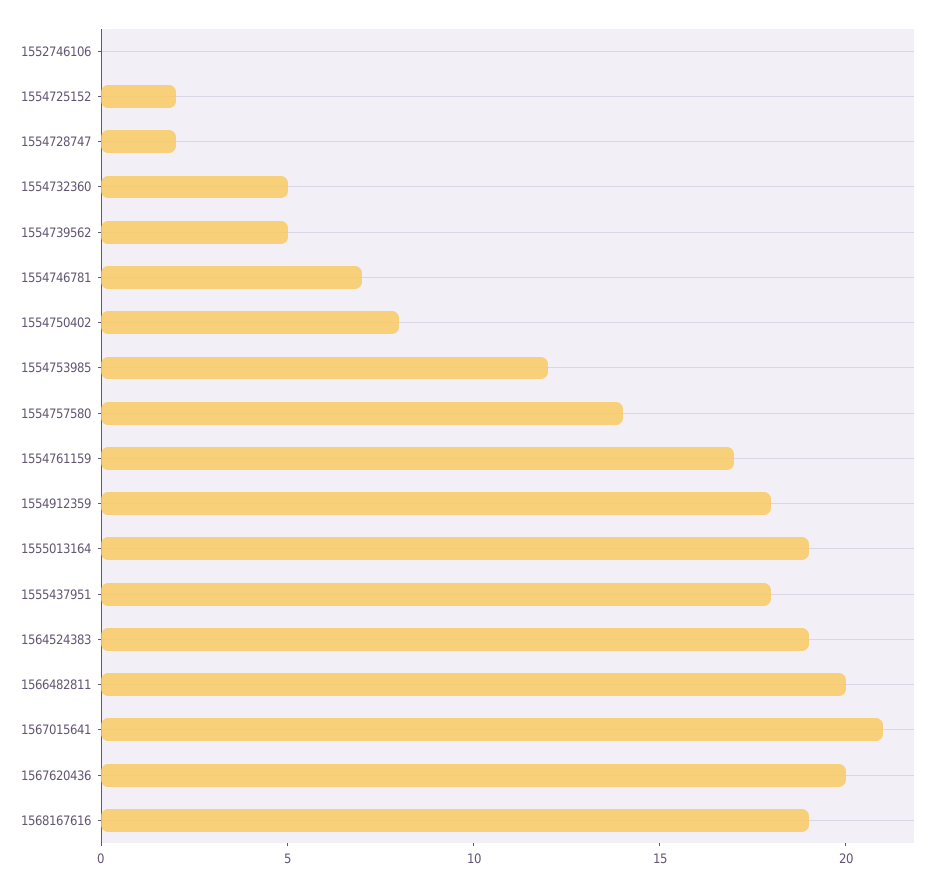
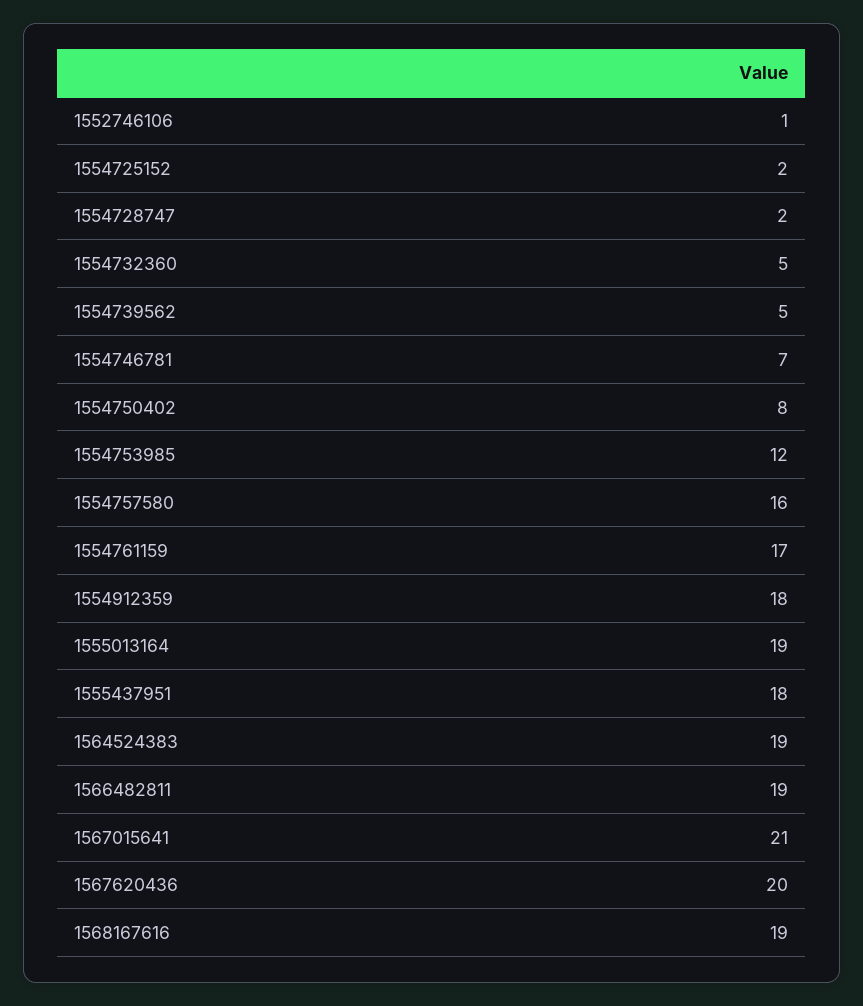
1552746106: 0 -> 1
1554757580: 14 -> 16
1566482811: 20 -> 19

